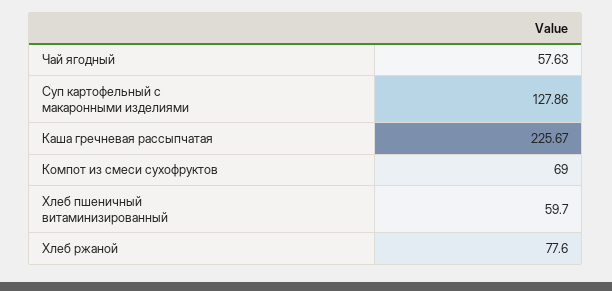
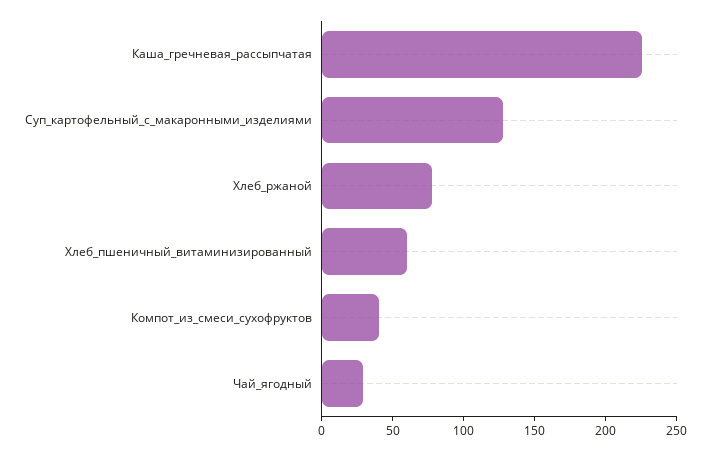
Чай ягодный: 57.63 -> 30
Компот из смеси сухофруктов: 69 -> 40

